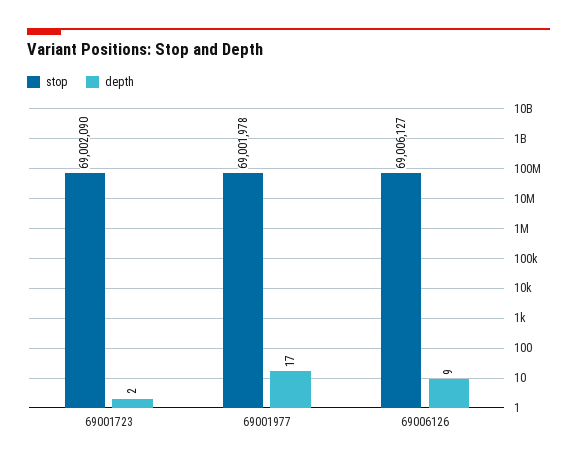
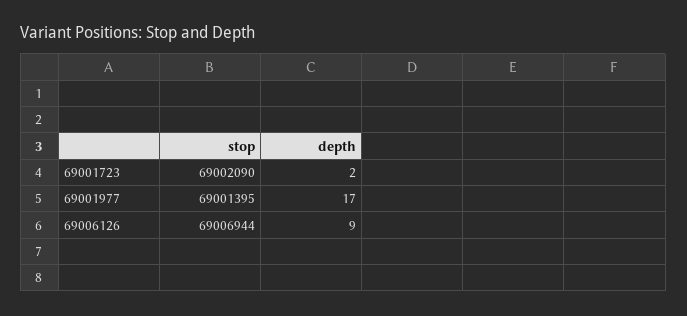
stop, 69001977: 69001978 -> 69001395
stop, 69006126: 69006127 -> 69006944

